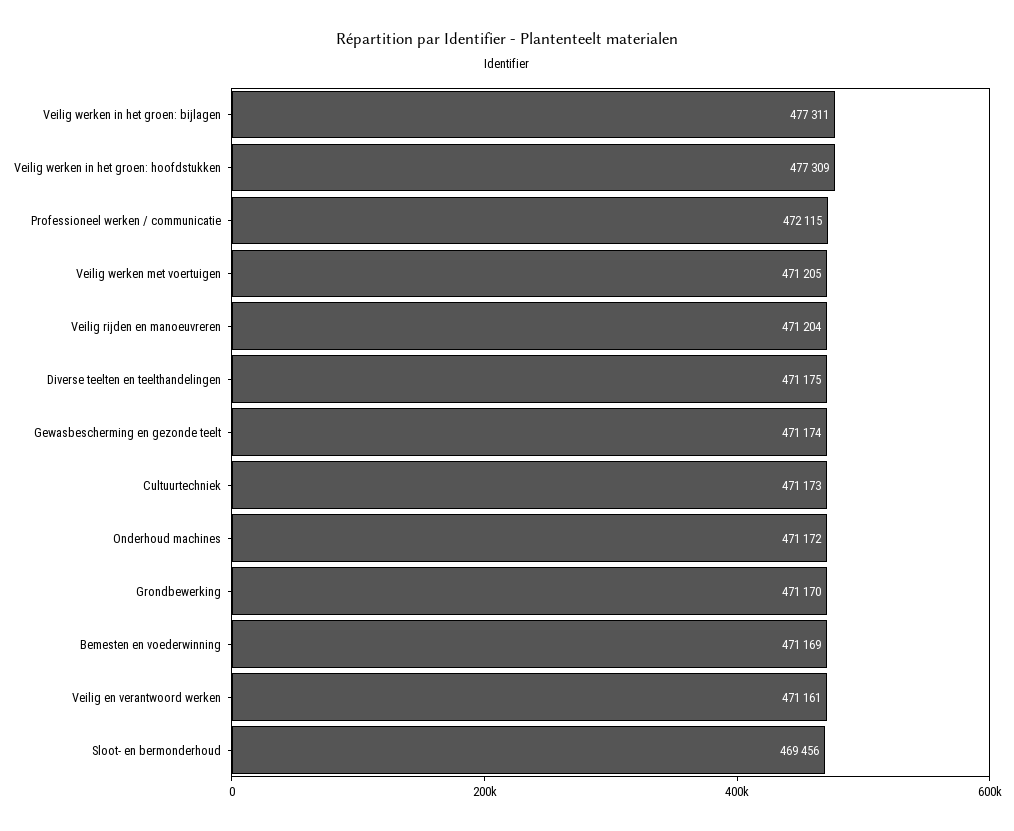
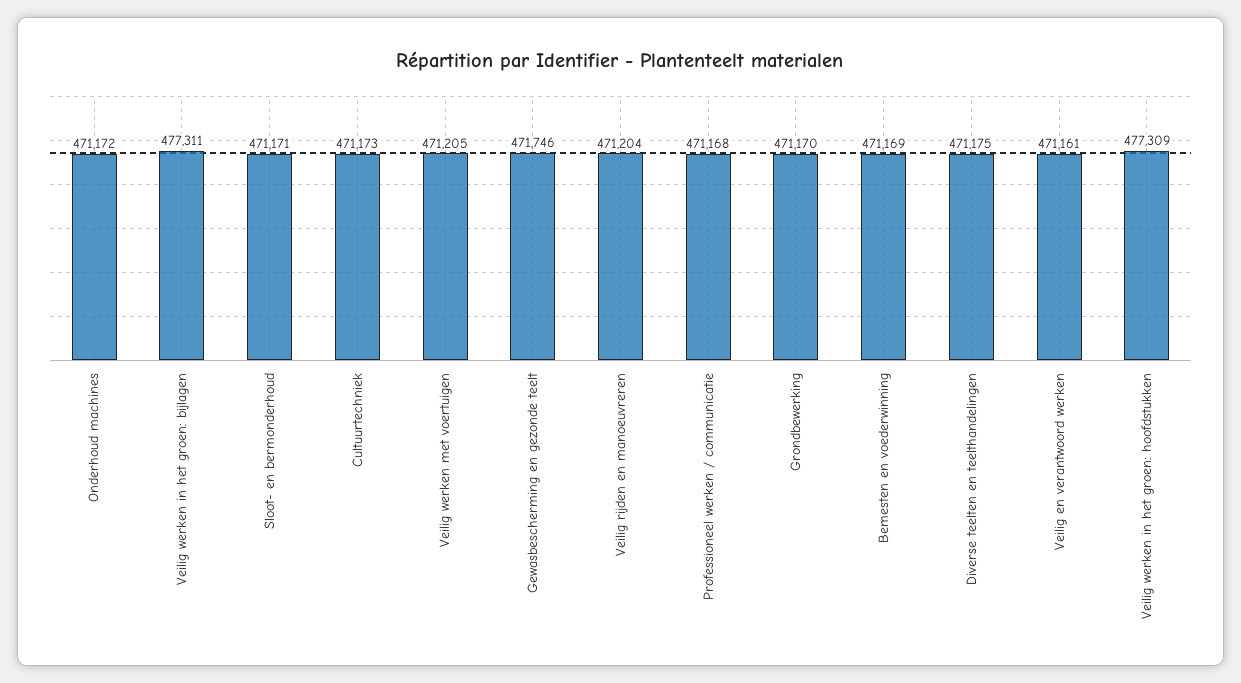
Professioneel werken / communicatie: 472115 -> 471168
Gewasbescherming en gezonde teelt: 471174 -> 471746
Sloot- en bermonderhoud: 469456 -> 471171

